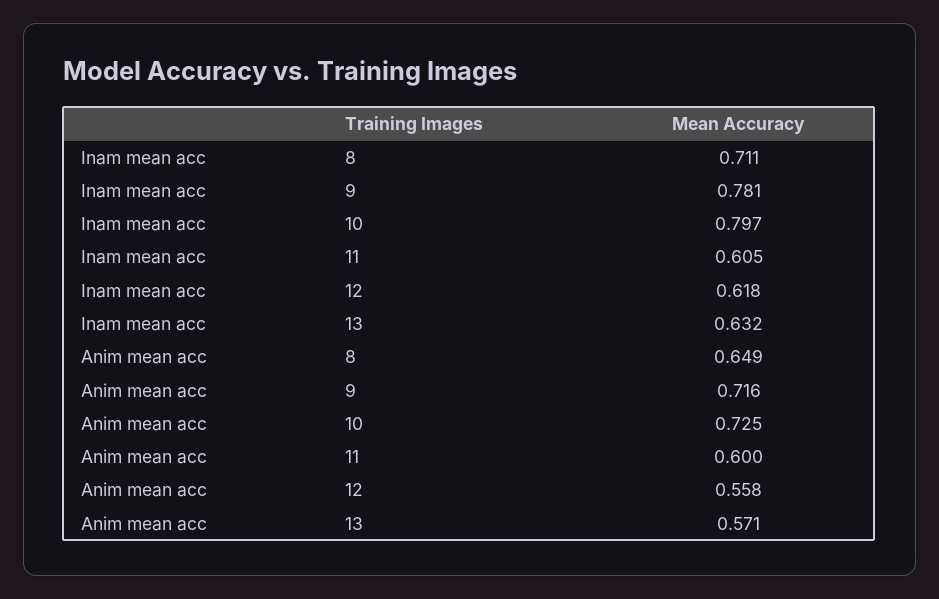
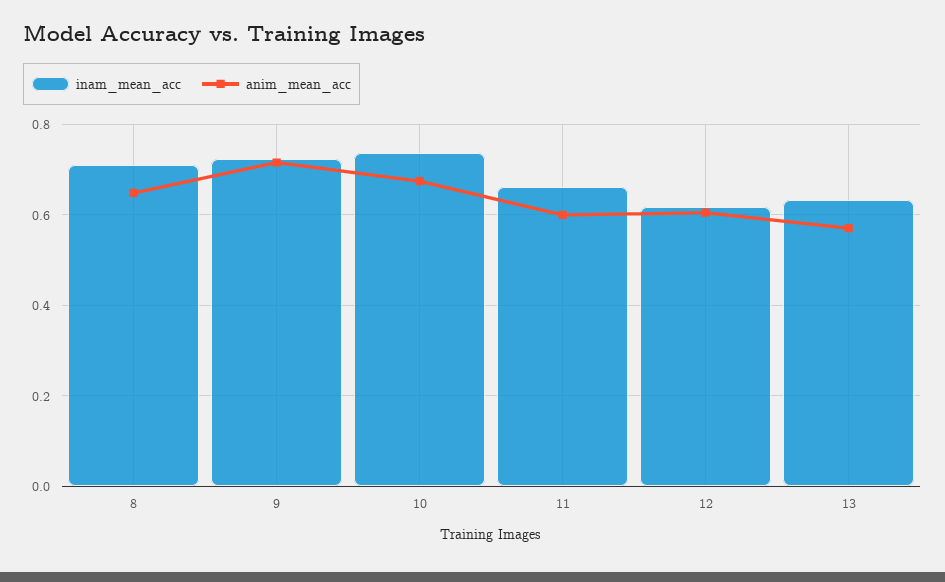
Inam mean acc, 9: 0.781 -> 0.72
Inam mean acc, 10: 0.797 -> 0.74
Inam mean acc, 11: 0.605 -> 0.66
Anim mean acc, 10: 0.725 -> 0.68
Anim mean acc, 12: 0.558 -> 0.6

